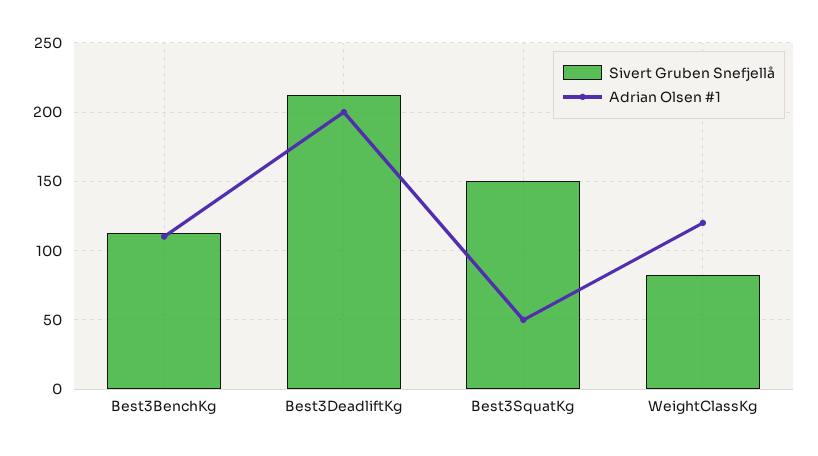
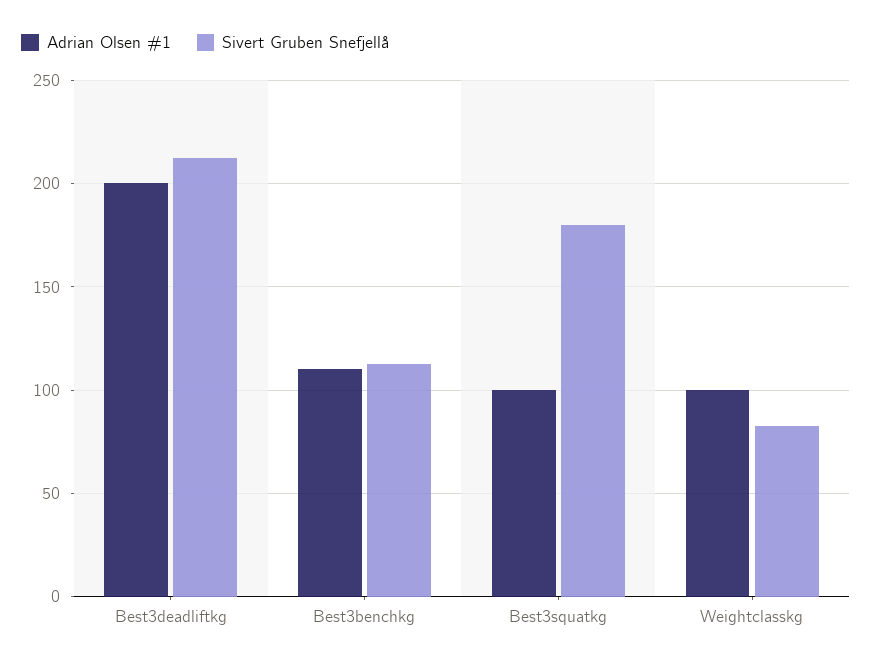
Sivert Gruben Snefjellå, Best3SquatKg: 150 -> 180
Adrian Olsen #1, Best3SquatKg: 50 -> 100
Adrian Olsen #1, WeightClassKg: 120 -> 100

